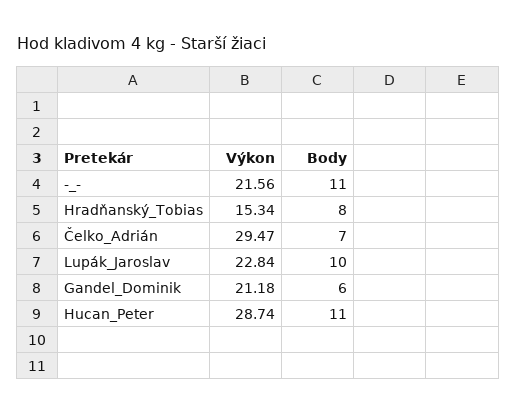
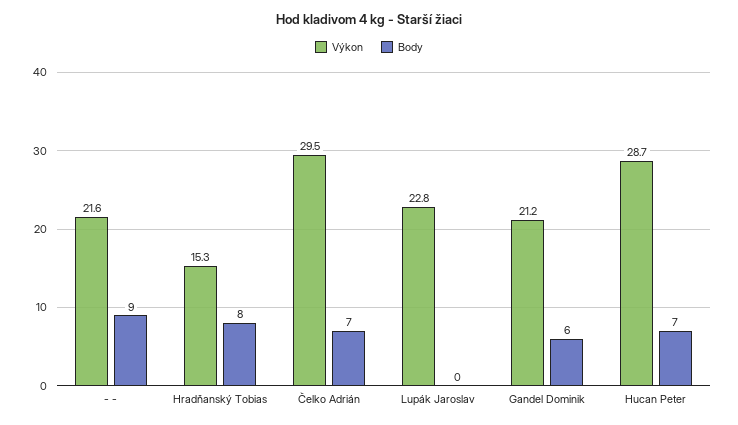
Body, -_-: 11 -> 9
Body, Lupák_Jaroslav: 10 -> 0
Body, Hucan_Peter: 11 -> 7

